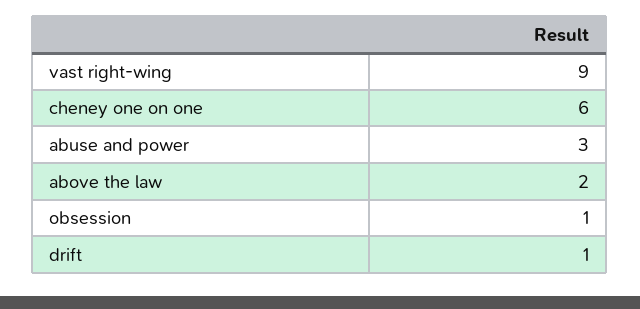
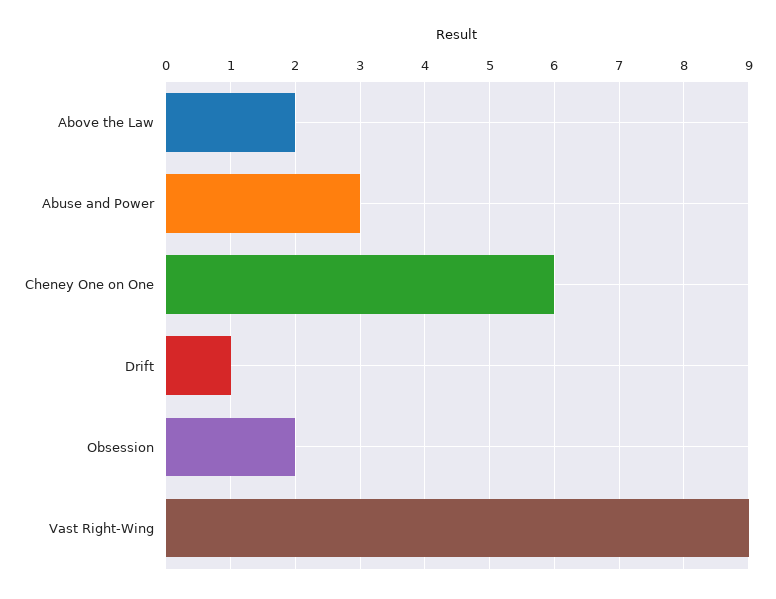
obsession: 1 -> 2

